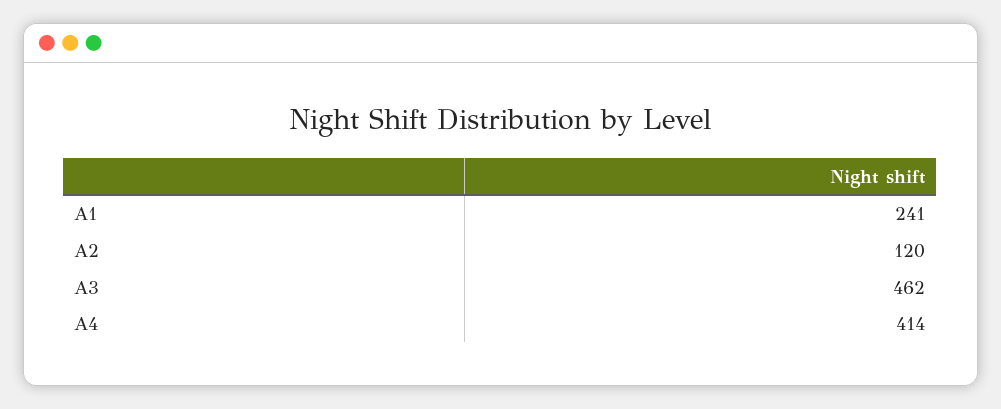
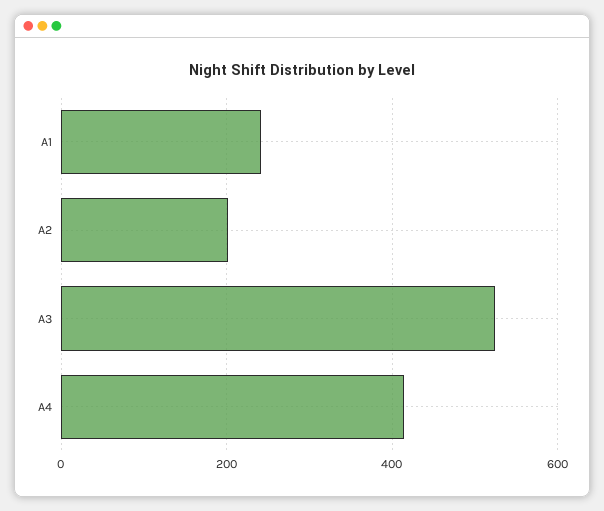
A2: 120 -> 200
A3: 462 -> 520

